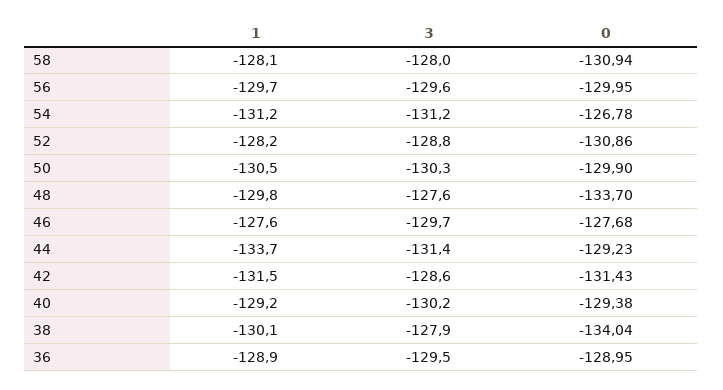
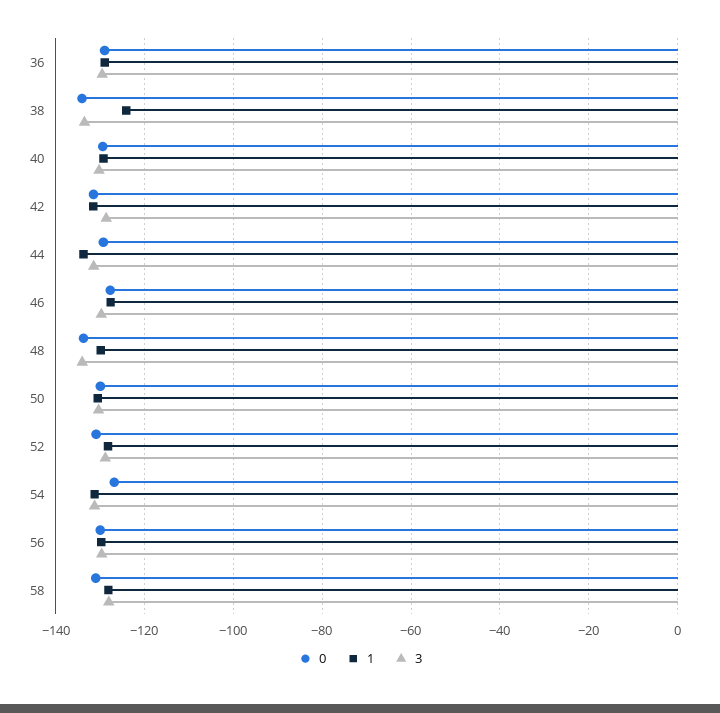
3, 48: -127.6 -> -134
1, 38: -130.1 -> -124
3, 38: -127.9 -> -134

